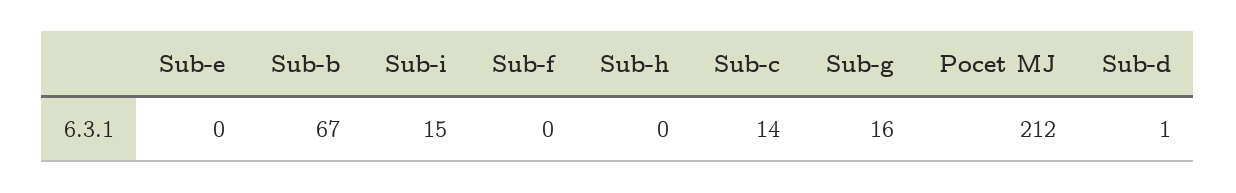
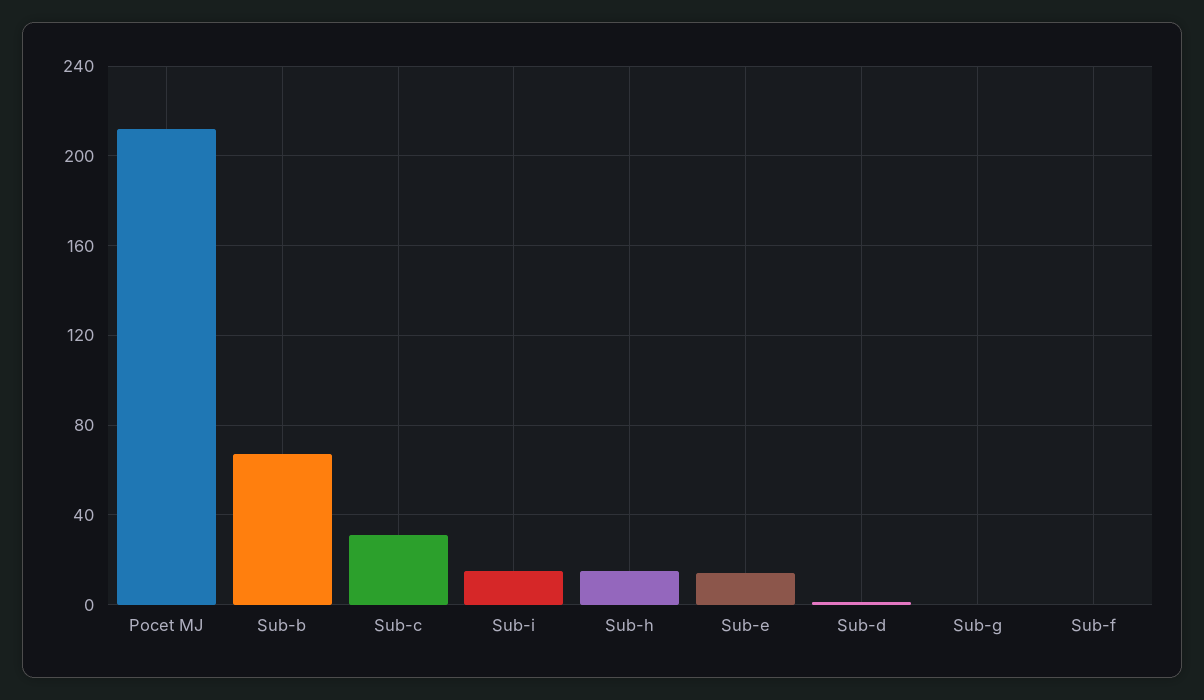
Sub-e: 0 -> 15
Sub-h: 0 -> 15
Sub-c: 14 -> 30
Sub-g: 16 -> 0

